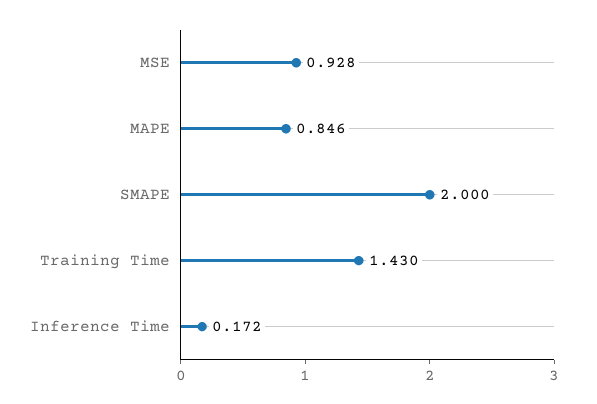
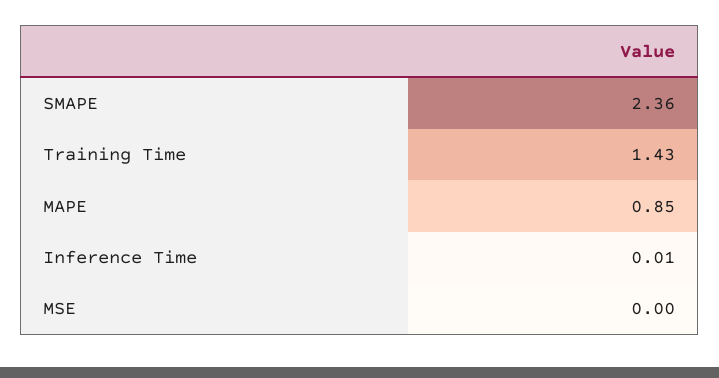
MSE: 0.928 -> 0
SMAPE: 2 -> 2.36
Inference Time: 0.172 -> 0.01

